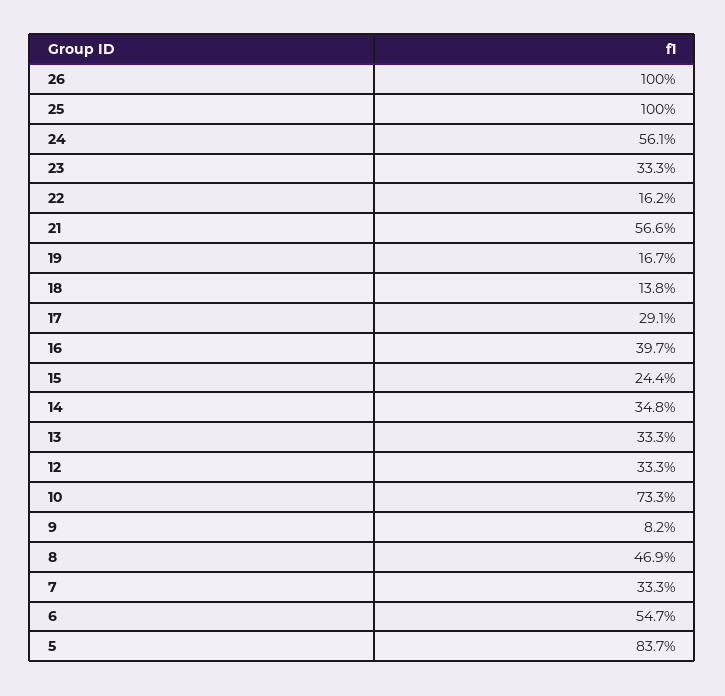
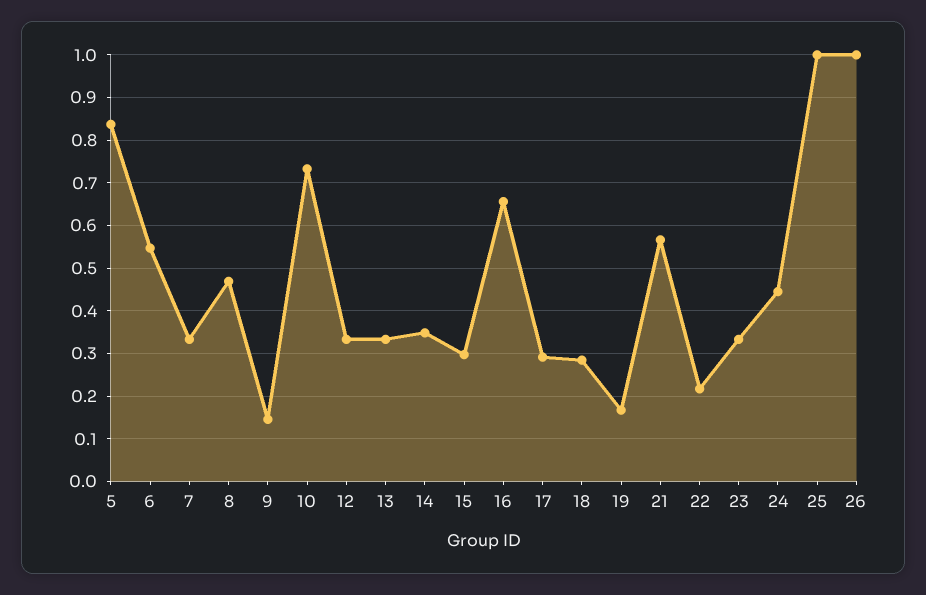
24: 0.561 -> 0.44
22: 0.162 -> 0.22
18: 0.138 -> 0.28
16: 0.397 -> 0.66
15: 0.244 -> 0.3
9: 0.082 -> 0.14

